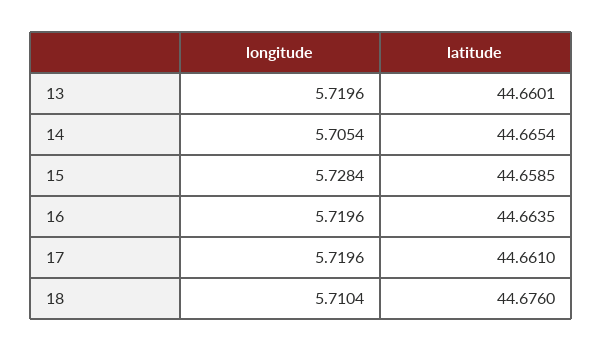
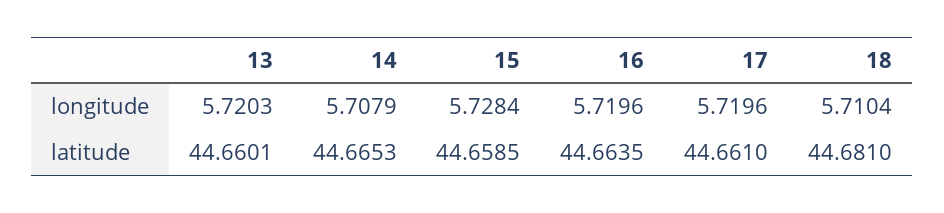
longitude, 13: 5.7196 -> 5.7203
longitude, 14: 5.7054 -> 5.7079
latitude, 14: 44.6654 -> 44.6653
latitude, 18: 44.676 -> 44.681

